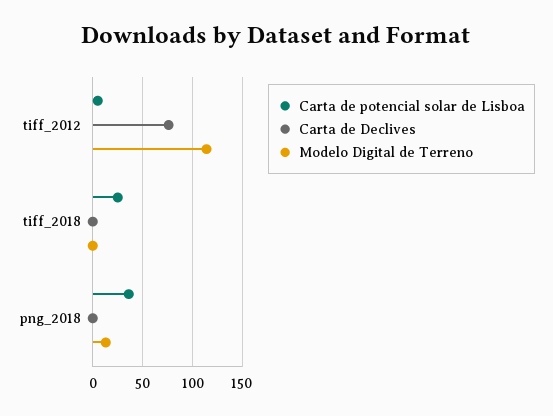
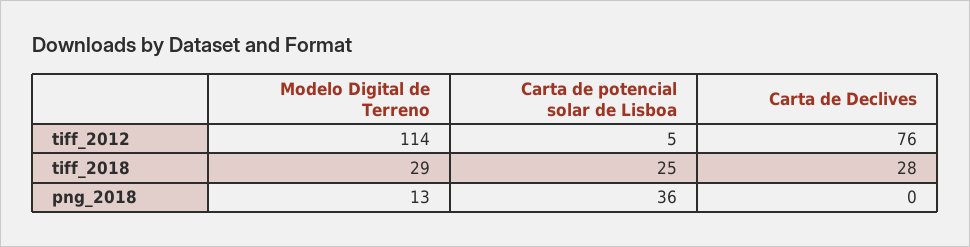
Carta de Declives, tiff_2018: 0 -> 28
Modelo Digital de Terreno, tiff_2018: 0 -> 29

